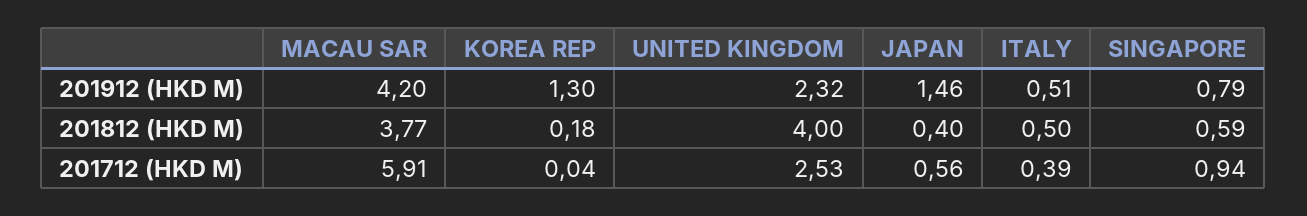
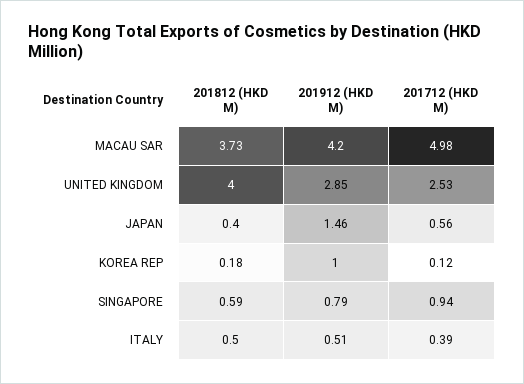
KOREA REP, 201912 (HKD M): 1.3 -> 1
UNITED KINGDOM, 201912 (HKD M): 2.32 -> 2.85
MACAU SAR, 201812 (HKD M): 3.77 -> 3.73
MACAU SAR, 201712 (HKD M): 5.91 -> 4.98
KOREA REP, 201712 (HKD M): 0.04 -> 0.12

